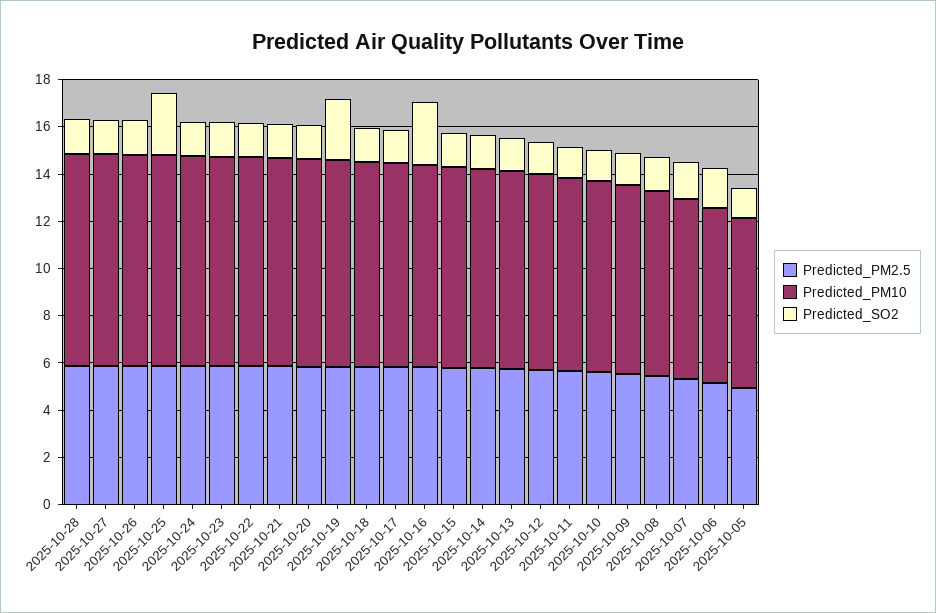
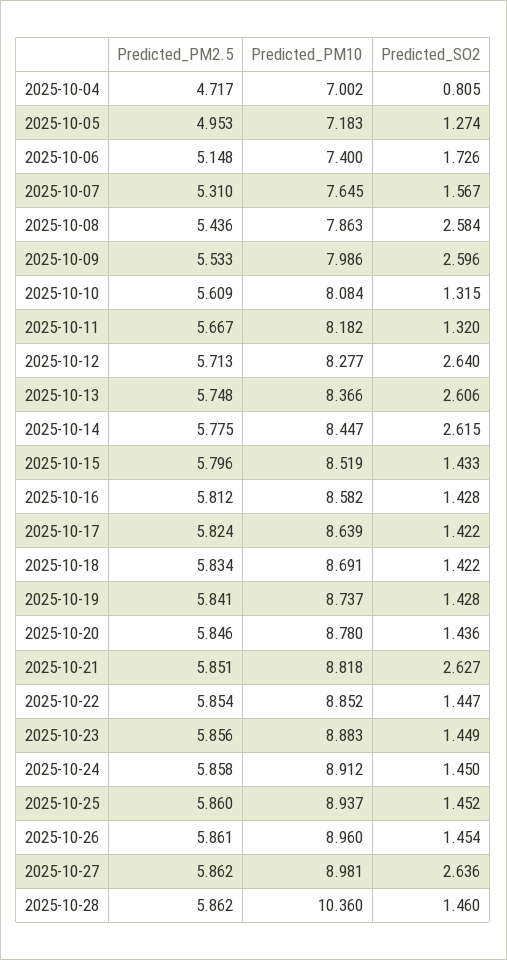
Predicted_PM10, 2025-10-28: 9 -> 10.36
Predicted_SO2, 2025-10-27: 1.5 -> 2.636
Predicted_SO2, 2025-10-25: 2.5 -> 1.452
Predicted_SO2, 2025-10-21: 1.5 -> 2.627
Predicted_SO2, 2025-10-19: 2.5 -> 1.428
Predicted_SO2, 2025-10-16: 2.5 -> 1.428
Predicted_SO2, 2025-10-14: 1.5 -> 2.615
Predicted_SO2, 2025-10-13: 1.5 -> 2.606
Predicted_SO2, 2025-10-12: 1.5 -> 2.64
Predicted_SO2, 2025-10-09: 1.5 -> 2.596
Predicted_SO2, 2025-10-08: 1.5 -> 2.584
Predicted_PM2.5, 2025-10-04: none -> 4.717
Predicted_PM10, 2025-10-04: none -> 7.002
Predicted_SO2, 2025-10-04: none -> 0.805

